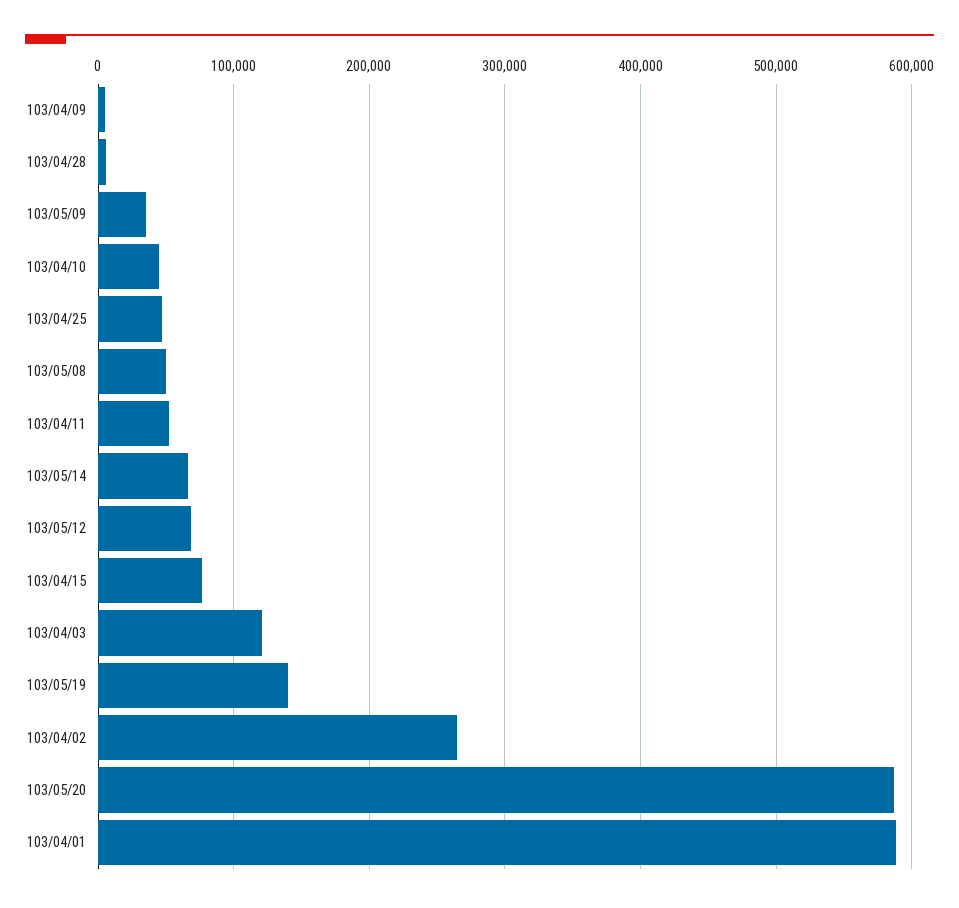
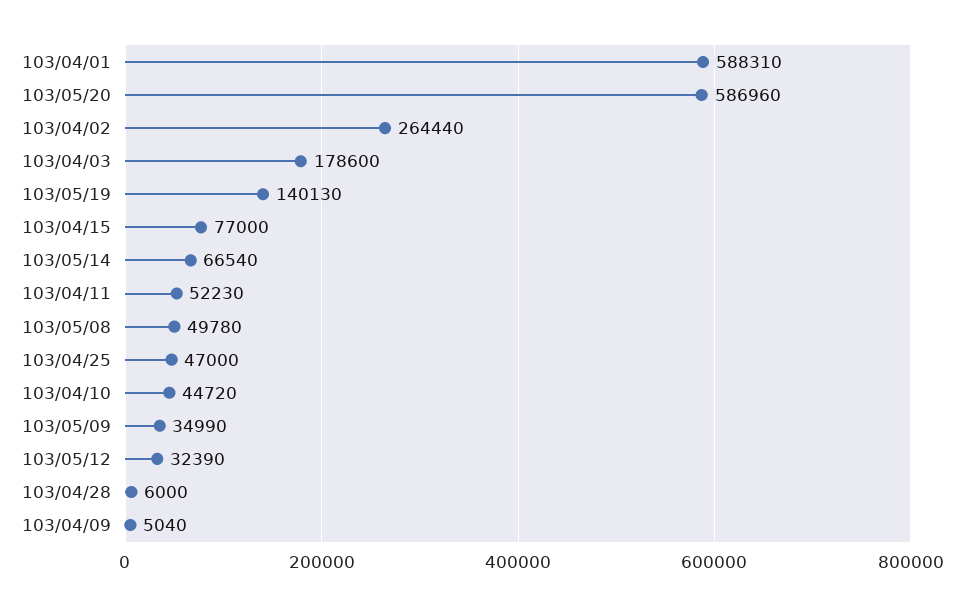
103/05/12: 70000 -> 32390
103/04/03: 120000 -> 178600

